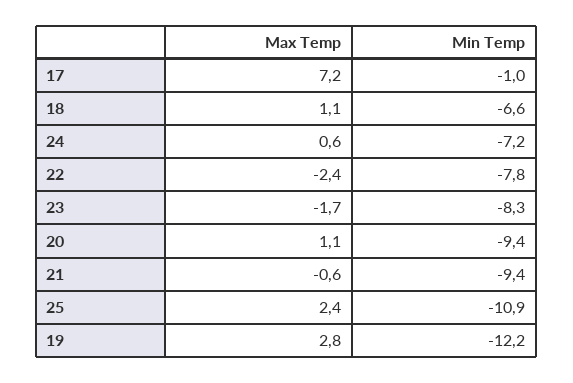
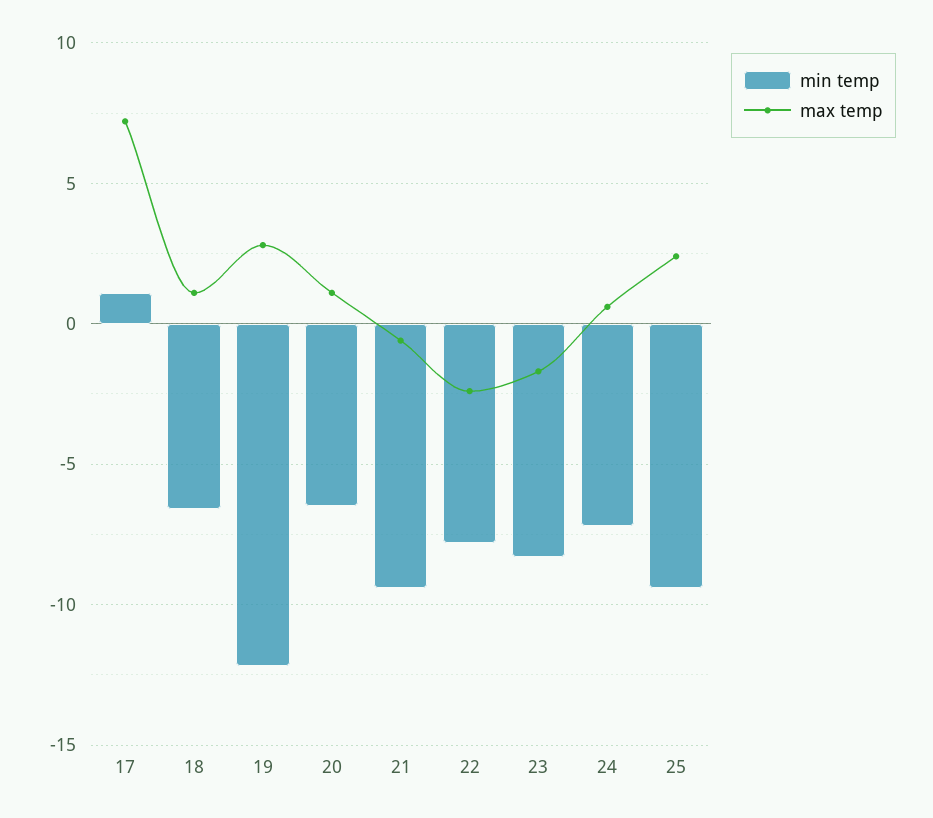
Min Temp, 17: -1 -> 1
Min Temp, 20: -9.4 -> -6.5
Min Temp, 25: -10.9 -> -9.5

